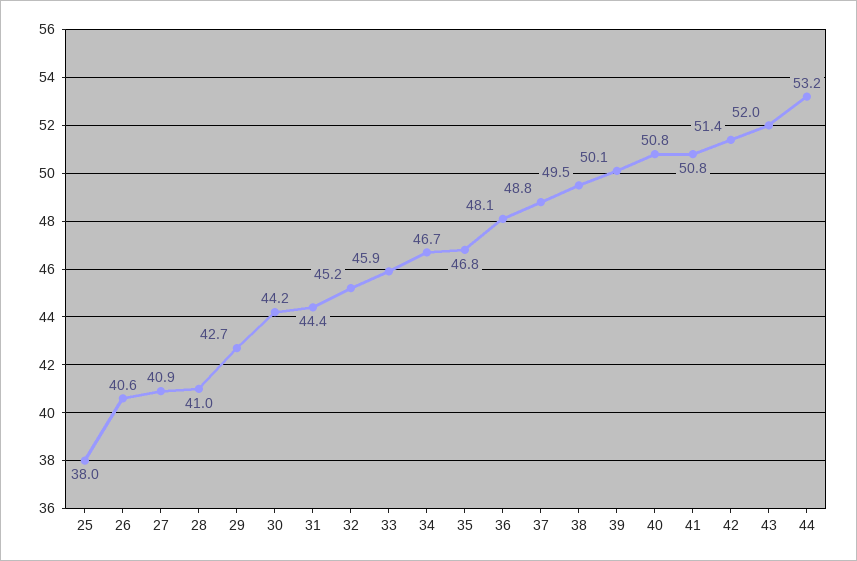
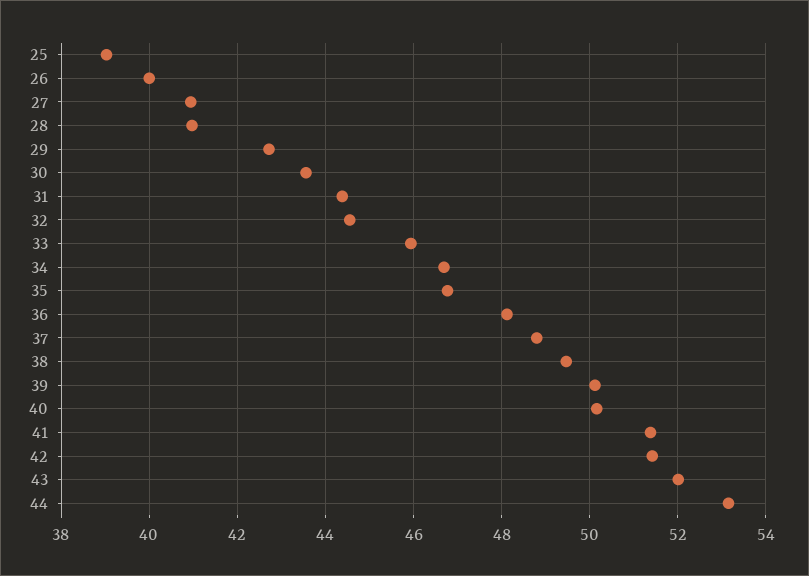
25: 38 -> 39
26: 40.6 -> 40
30: 44.2 -> 43.6
32: 45.2 -> 44.6
40: 50.8 -> 50.2
41: 50.8 -> 51.4

